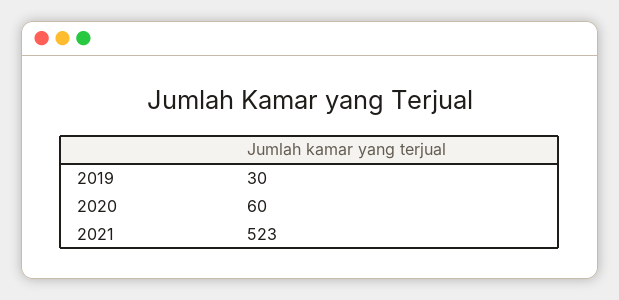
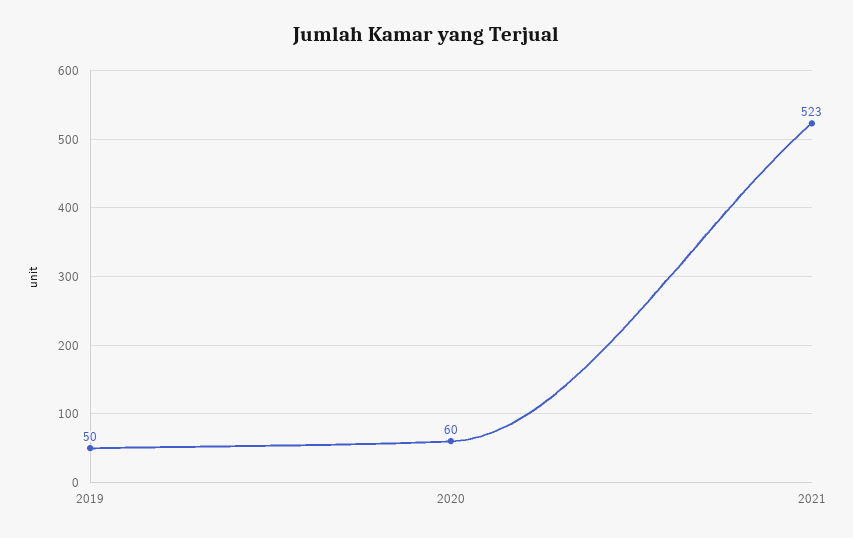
2019: 30 -> 50

